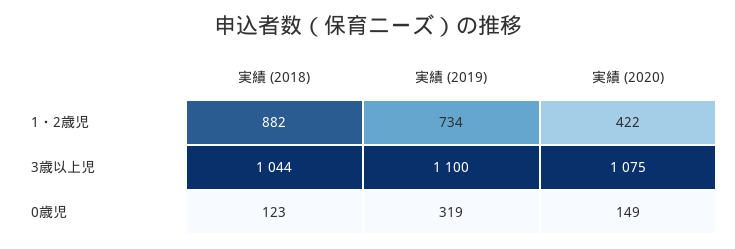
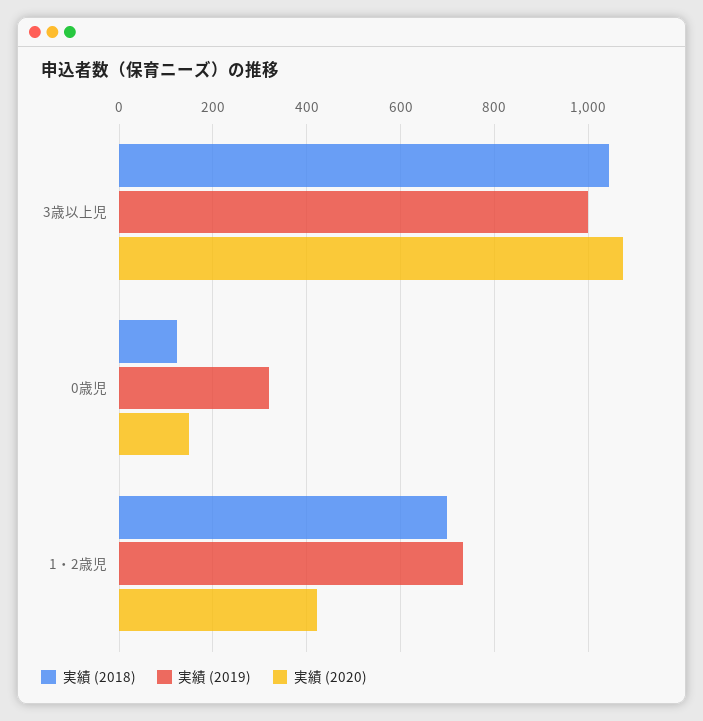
実績 (2018), 1・2歳児: 882 -> 700
実績 (2019), 3歳以上児: 1100 -> 1000

